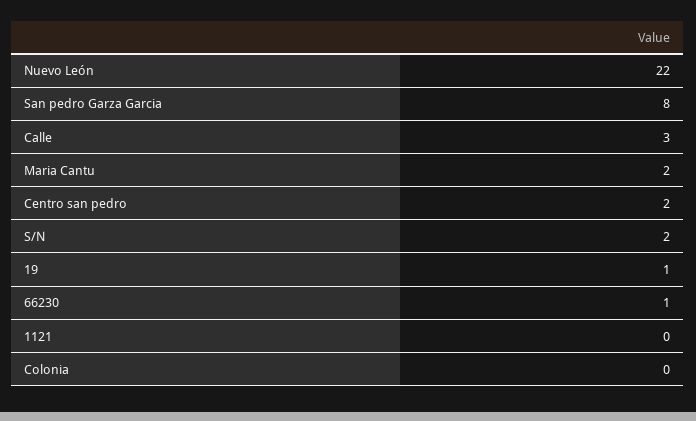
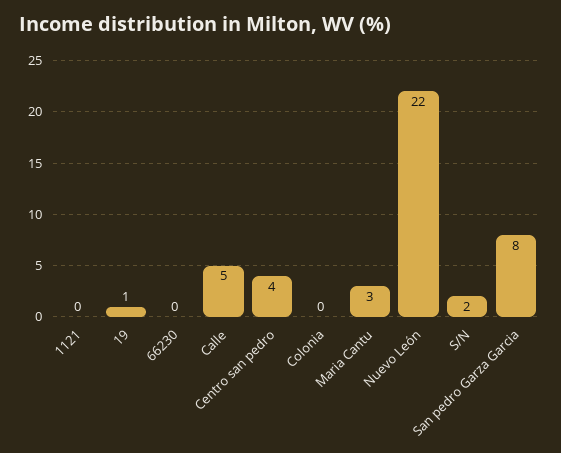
Calle: 3 -> 5
Maria Cantu: 2 -> 3
Centro san pedro: 2 -> 4
66230: 1 -> 0

